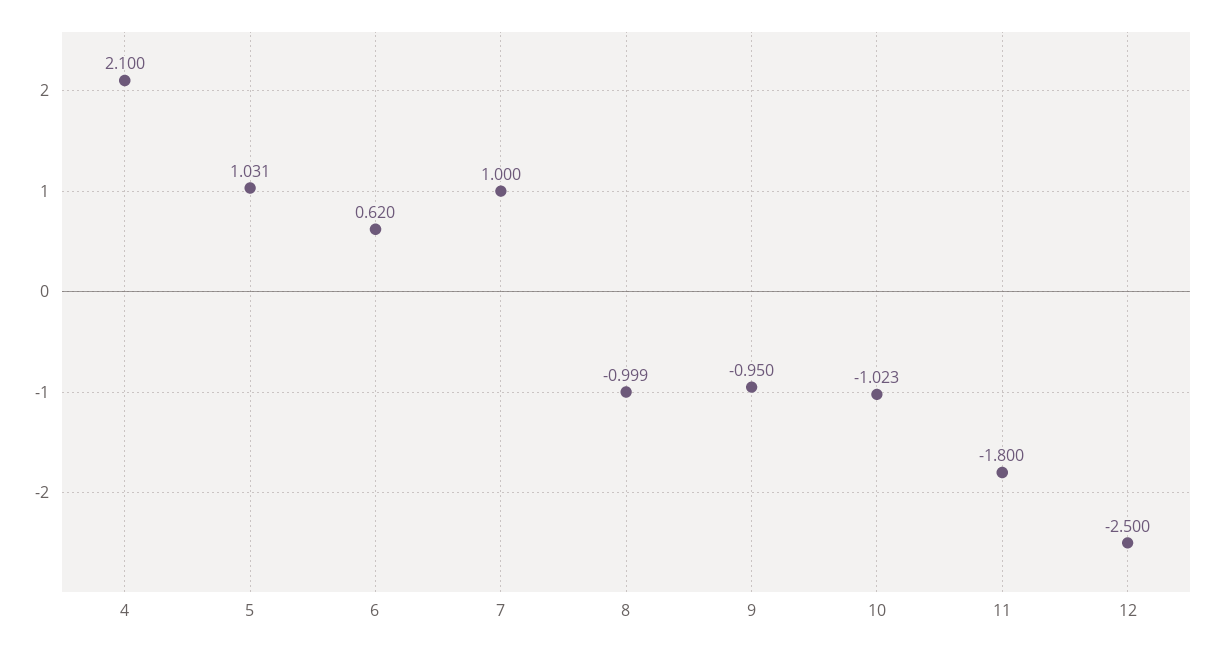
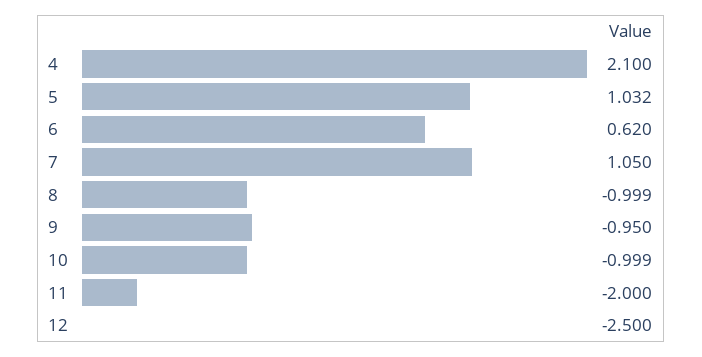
5: 1.031 -> 1.032
7: 1 -> 1.05
10: -1.023 -> -0.999
11: -1.8 -> -2

